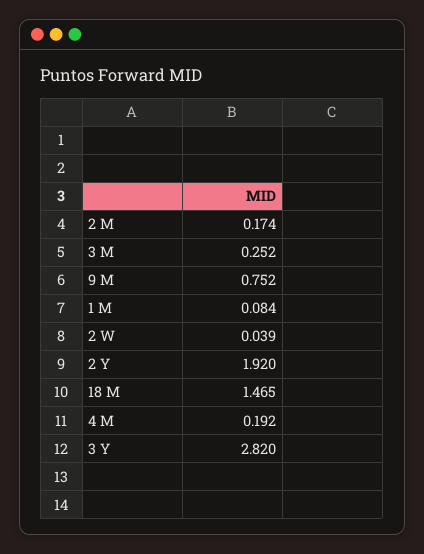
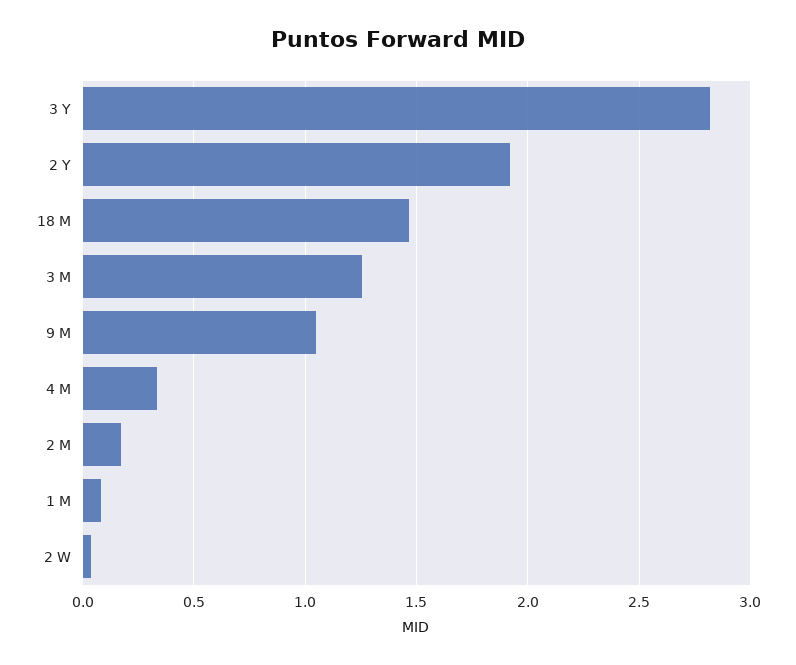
3 M: 0.252 -> 1.25
9 M: 0.752 -> 1.05
4 M: 0.192 -> 0.35

